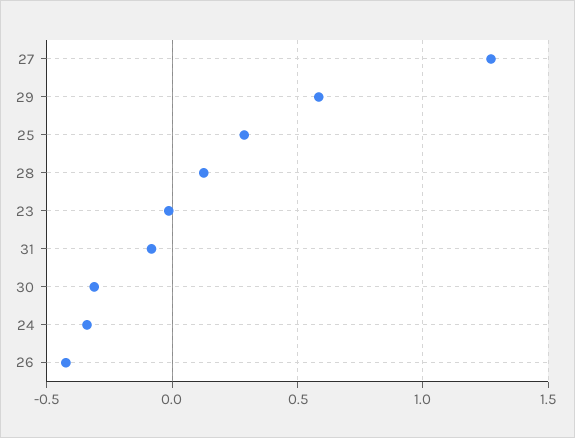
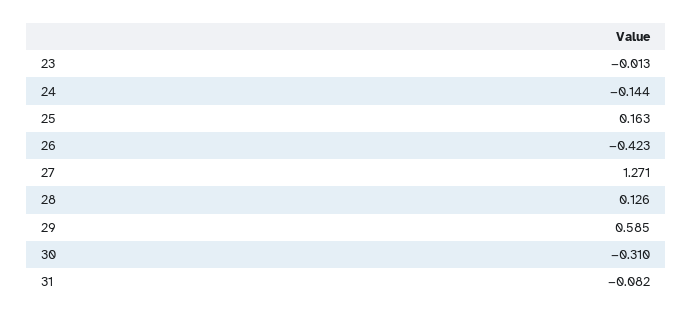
25: 0.3 -> 0.163
24: -0.35 -> -0.144

